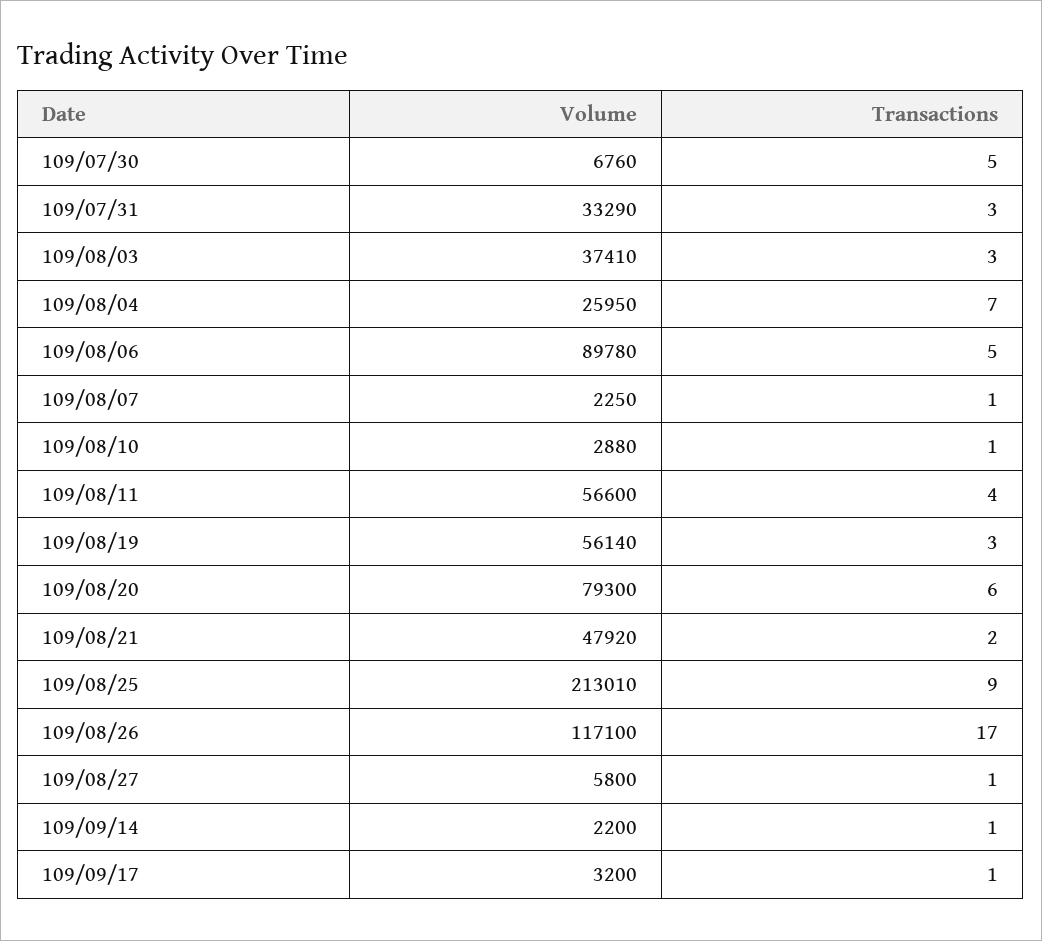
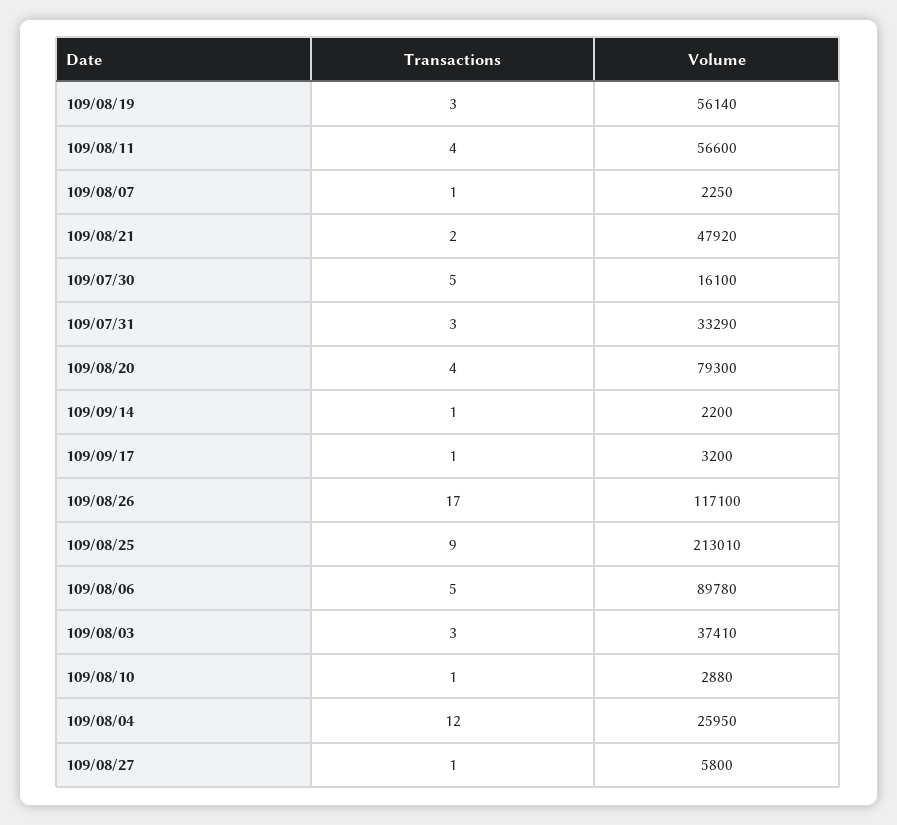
Volume, 109/07/30: 6760 -> 16100
Transactions, 109/08/04: 7 -> 12
Transactions, 109/08/20: 6 -> 4

